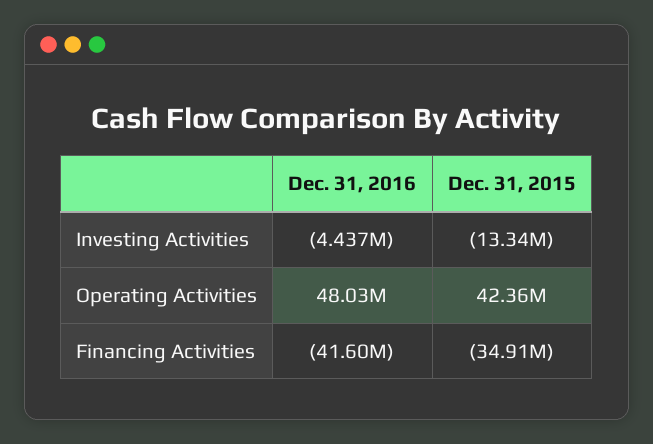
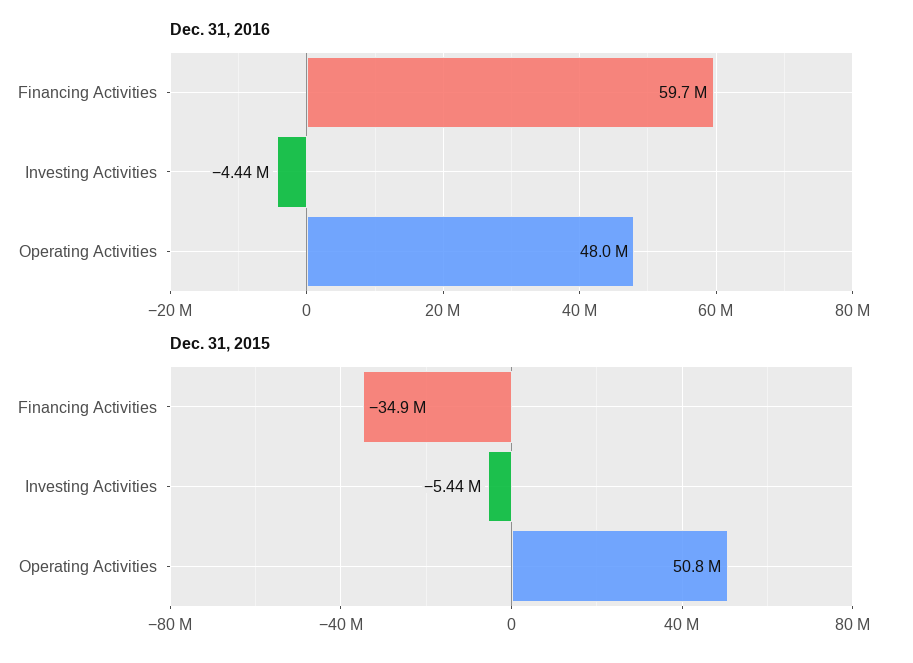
Dec. 31, 2015, Investing Activities: -13340000 -> -5440000
Dec. 31, 2015, Operating Activities: 42360000 -> 50800000
Dec. 31, 2016, Financing Activities: -41600000 -> 59700000

